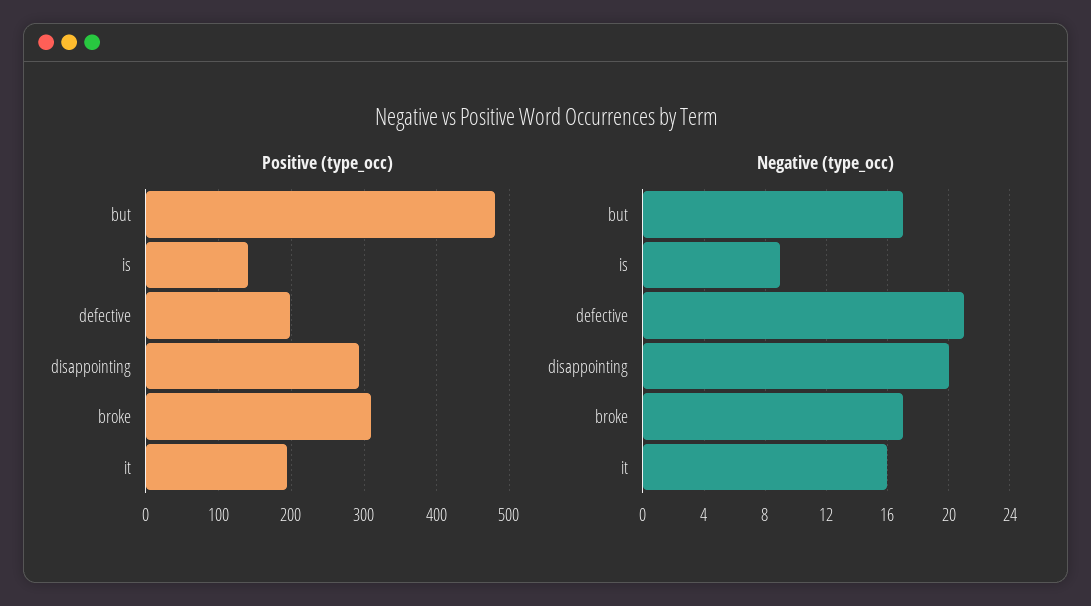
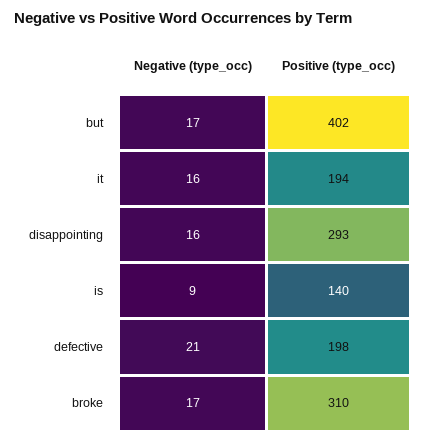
Positive (type_occ), but: 480 -> 402
Negative (type_occ), disappointing: 20 -> 16

